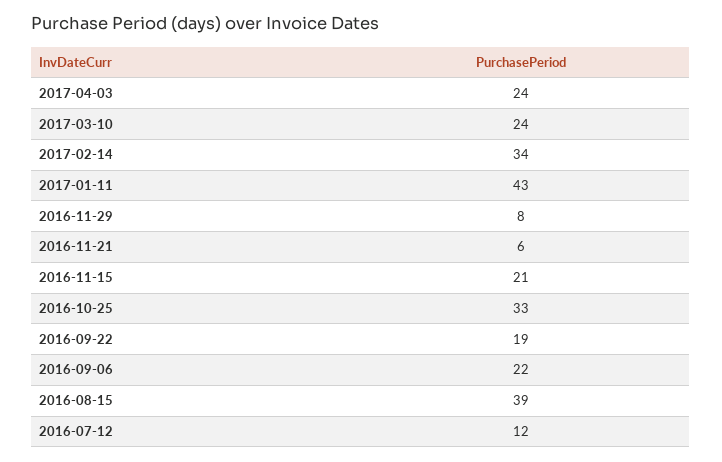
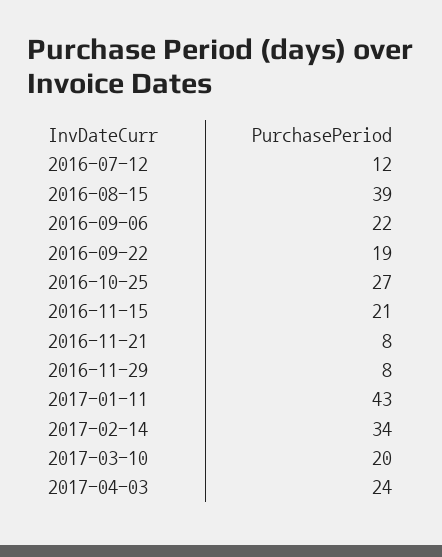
2017-03-10: 24 -> 20
2016-11-21: 6 -> 8
2016-10-25: 33 -> 27

